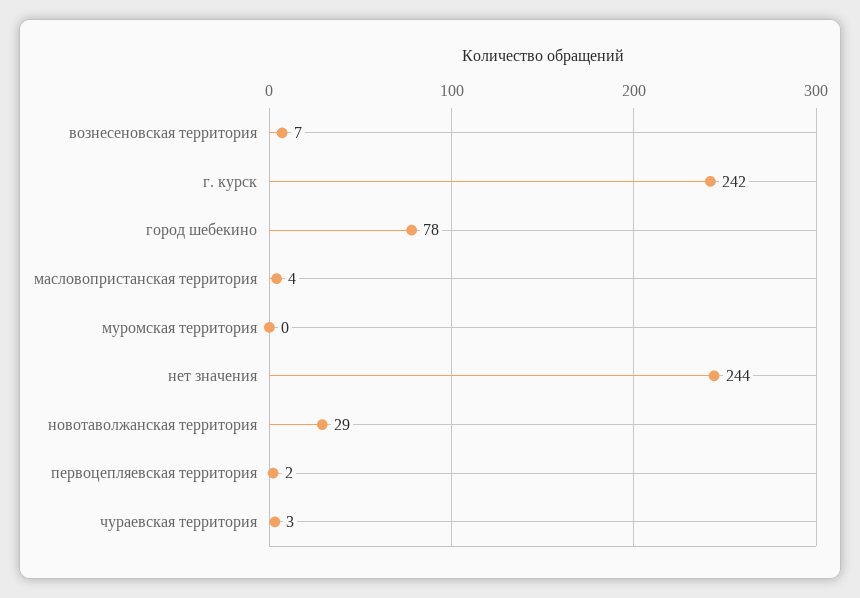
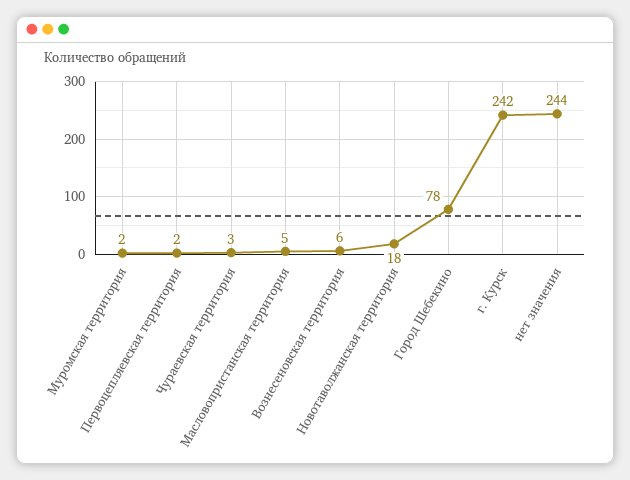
вознесеновская территория: 7 -> 6
масловопристанская территория: 4 -> 5
муромская территория: 0 -> 2
новотаволжанская территория: 29 -> 18

